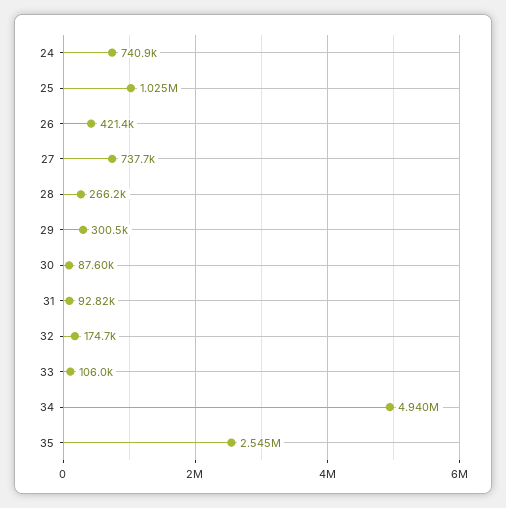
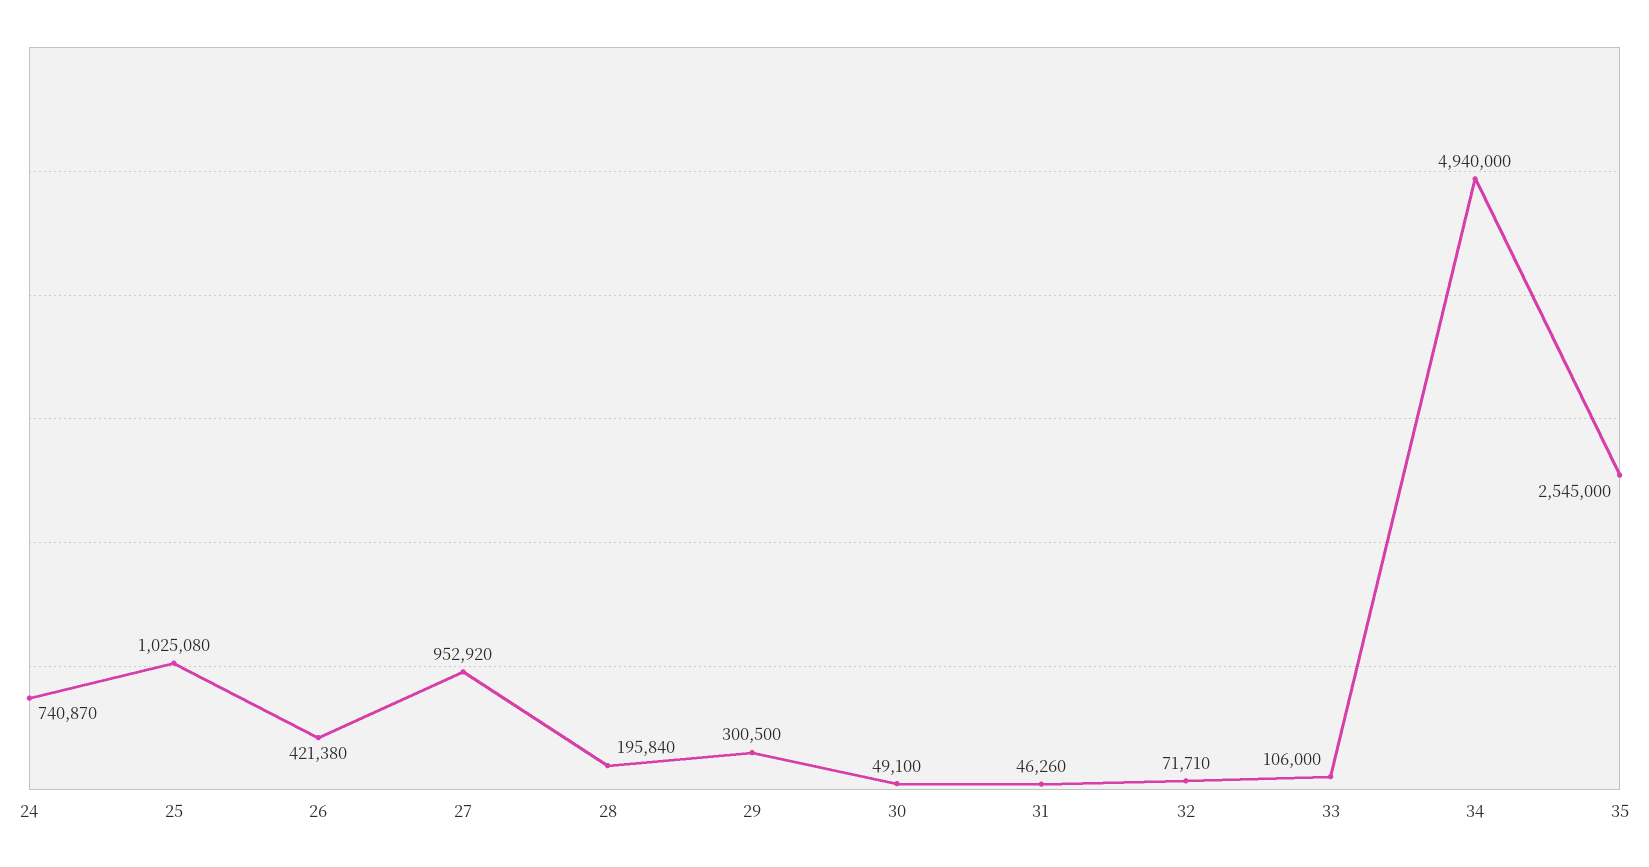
27: 737700 -> 952920
28: 266200 -> 195840
30: 87600 -> 49100
31: 92820 -> 46260
32: 174700 -> 71710

